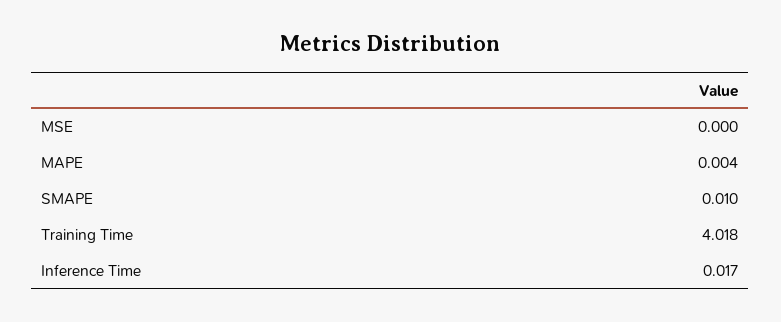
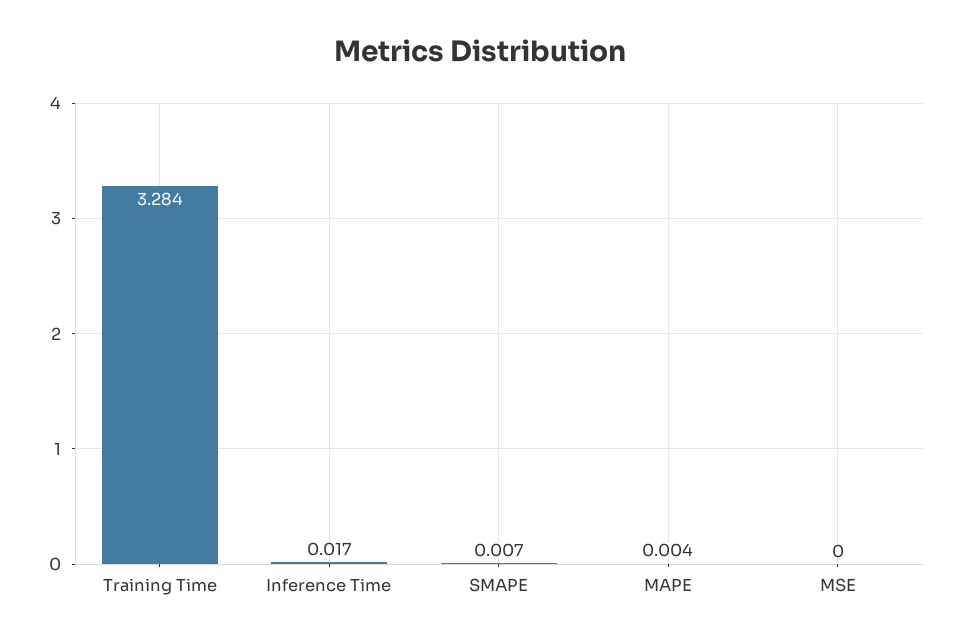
SMAPE: 0.01 -> 0.007
Training Time: 4.018 -> 3.284

